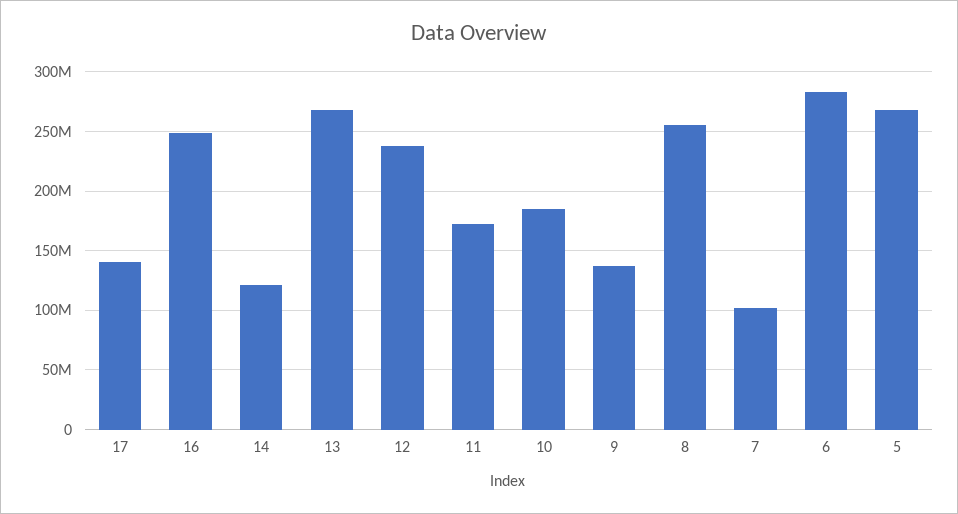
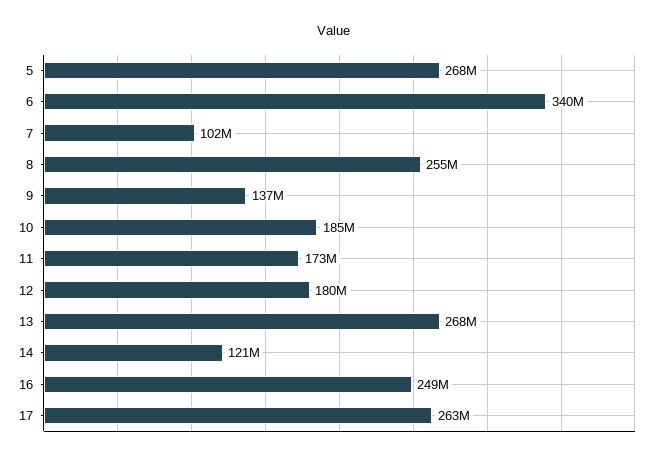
17: 140000000 -> 263000000
12: 240000000 -> 180000000
6: 280000000 -> 340000000

